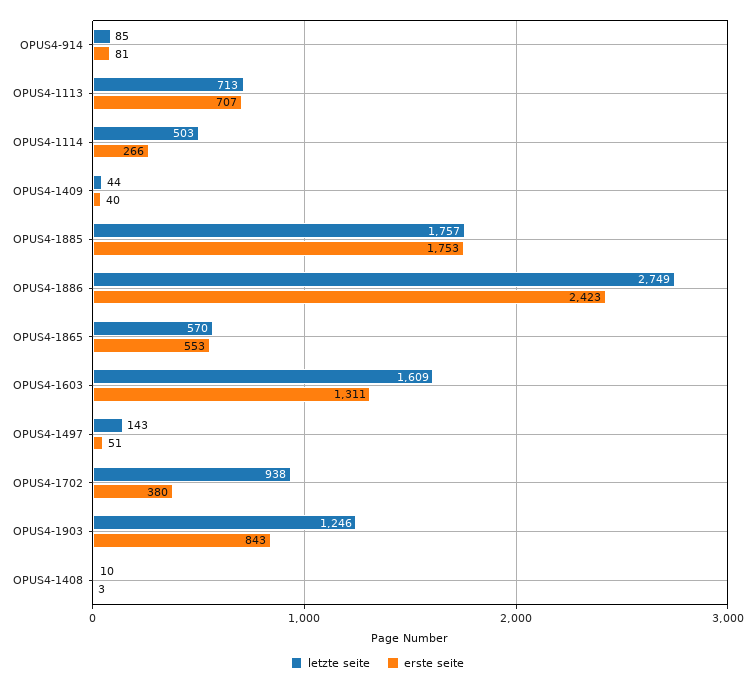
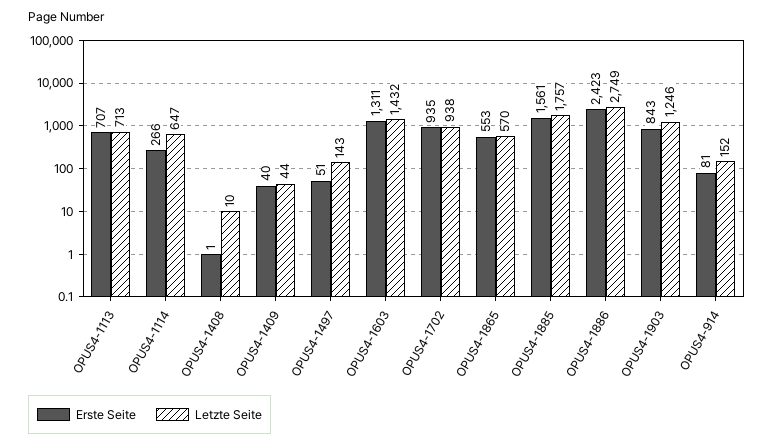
letzte seite, OPUS4-914: 85 -> 152
letzte seite, OPUS4-1114: 503 -> 647
erste seite, OPUS4-1885: 1753 -> 1561
letzte seite, OPUS4-1603: 1609 -> 1432
erste seite, OPUS4-1702: 380 -> 935
erste seite, OPUS4-1408: 3 -> 1

